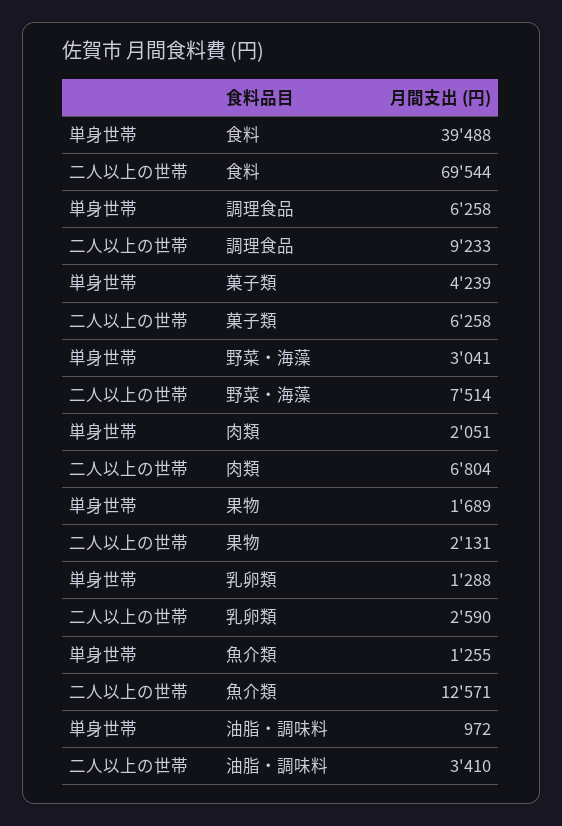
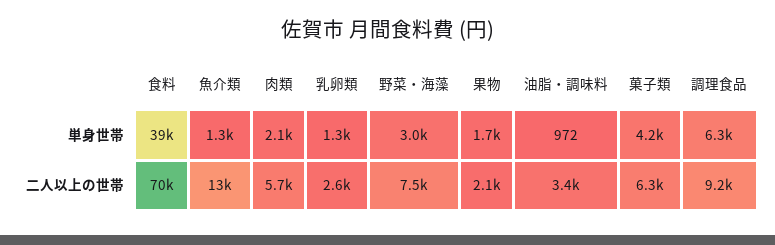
二人以上の世帯, 肉類: 6804 -> 5700

